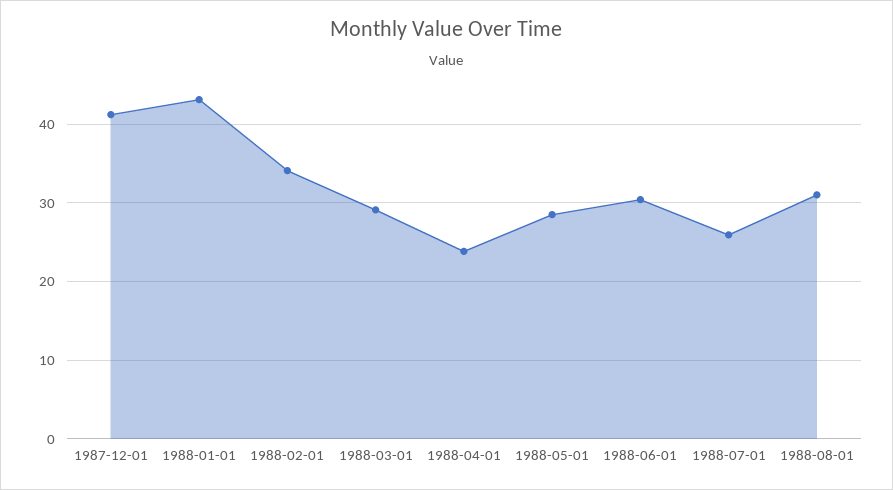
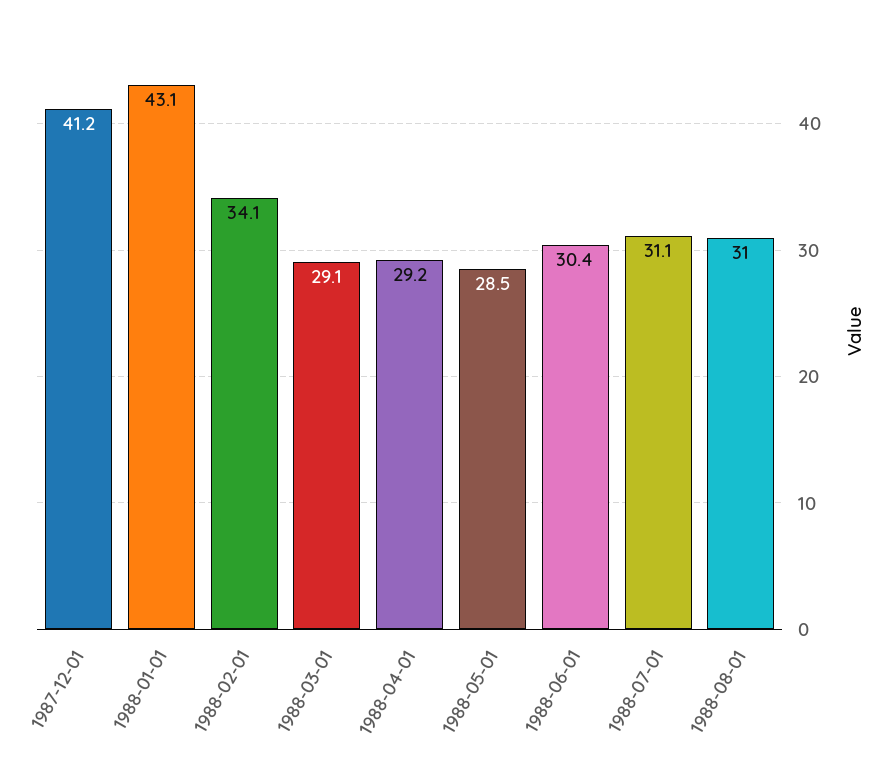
1988-04-01: 24 -> 29.2
1988-07-01: 26 -> 31.1

